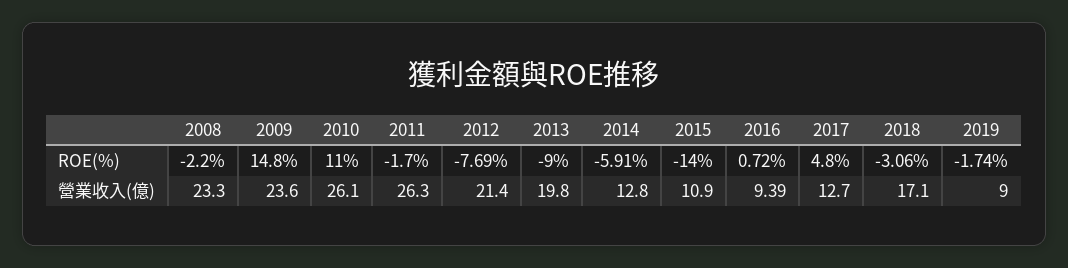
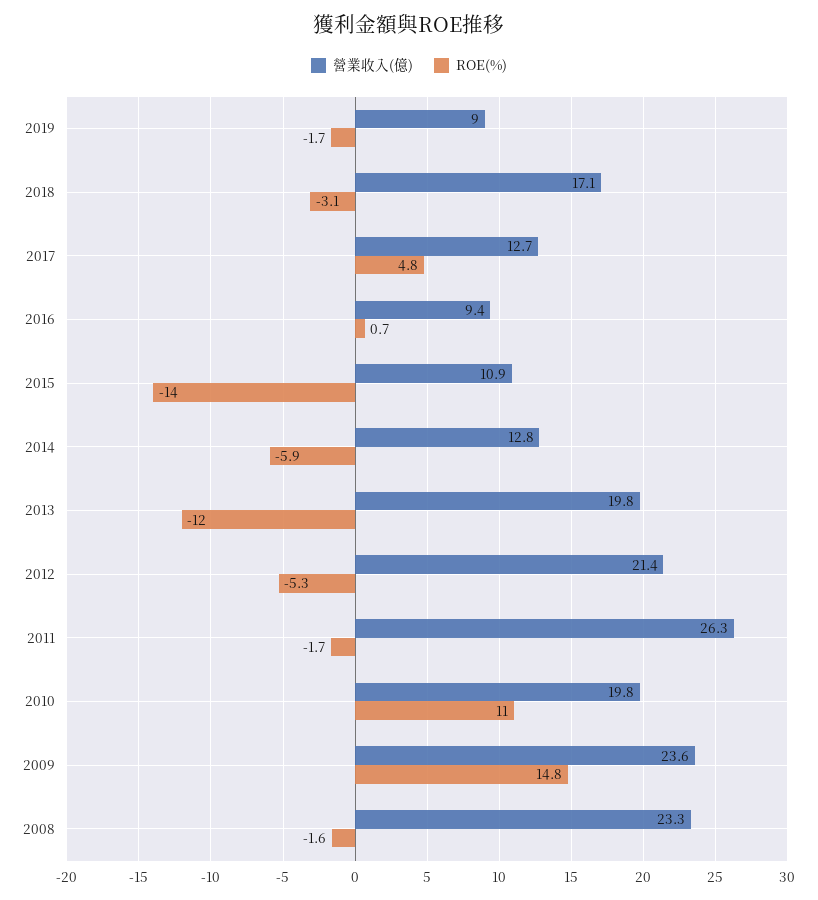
ROE(%), 2008: -2.2 -> -1.6
ROE(%), 2012: -7.69 -> -5.3
ROE(%), 2013: -9 -> -12
營業收入(億), 2010: 26.1 -> 19.8

